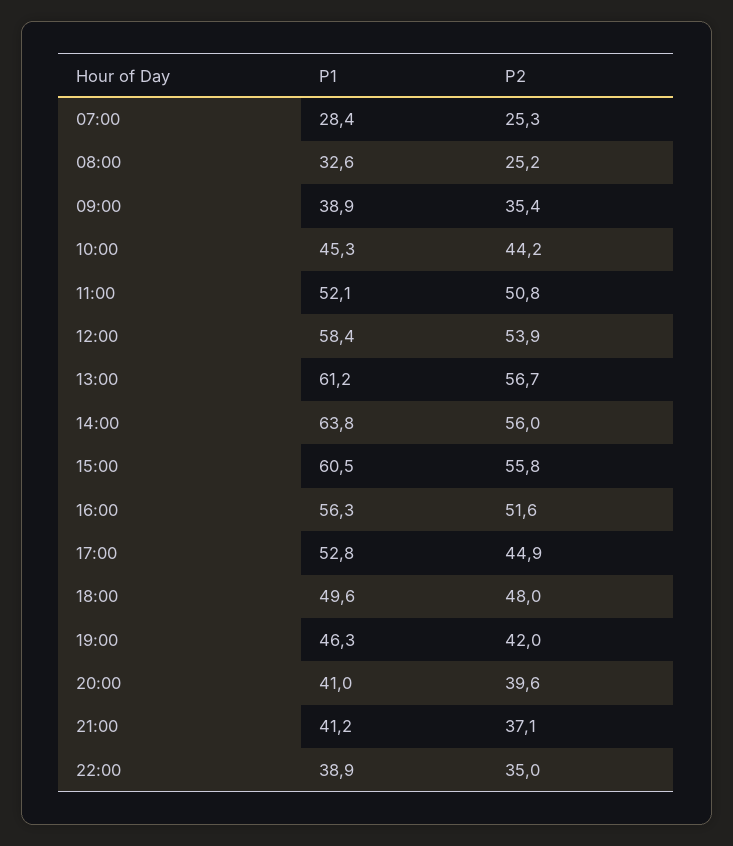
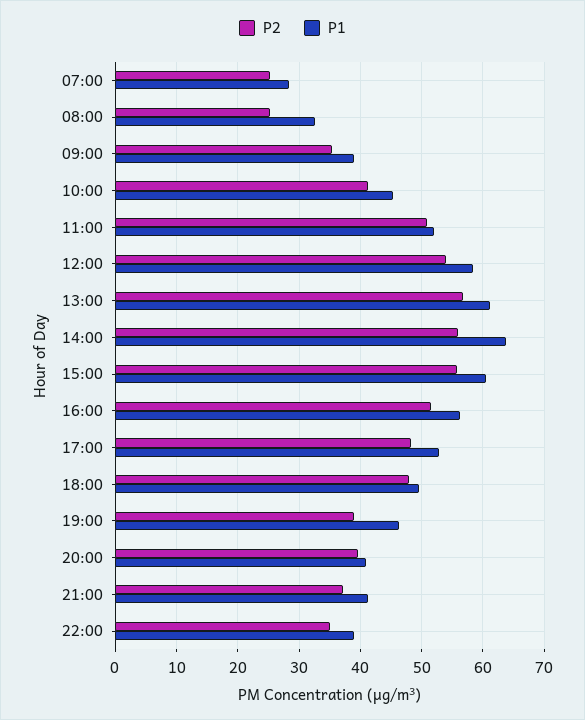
P2, 10:00: 44.2 -> 41
P2, 17:00: 44.9 -> 48
P2, 19:00: 42 -> 39

